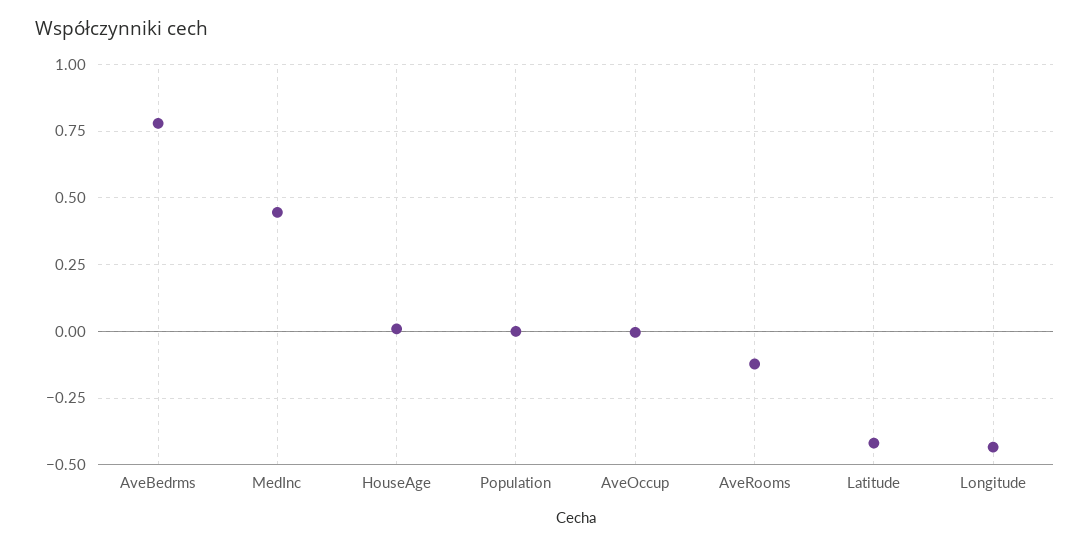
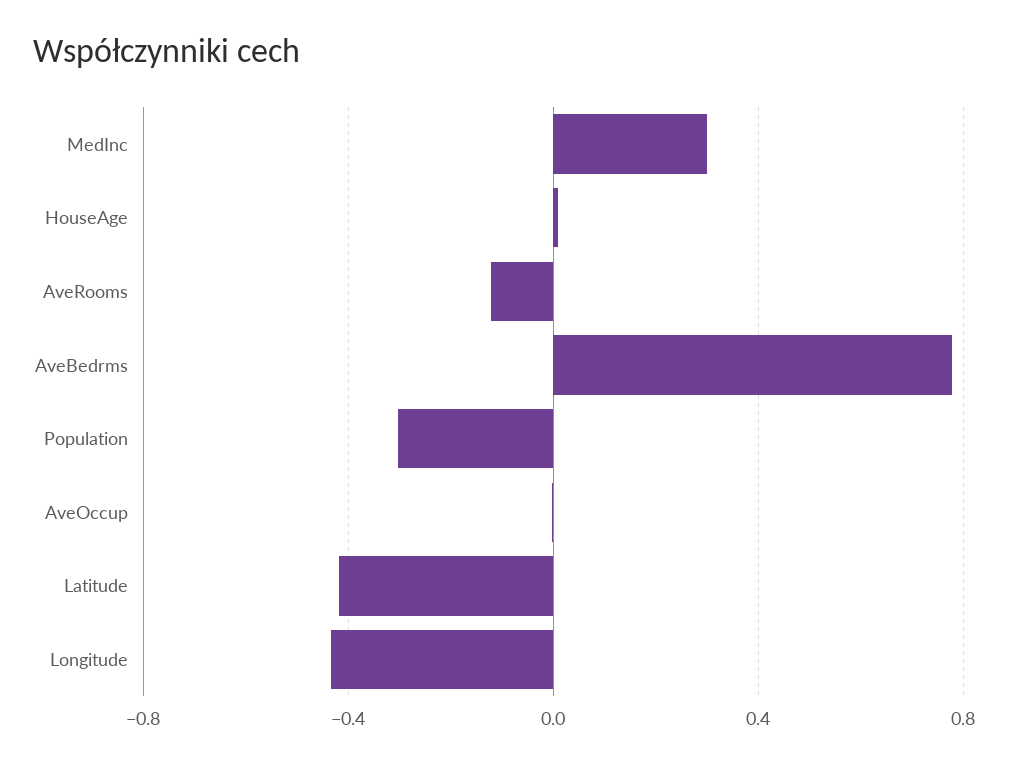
MedInc: 0.45 -> 0.3
Population: 0 -> -0.3

